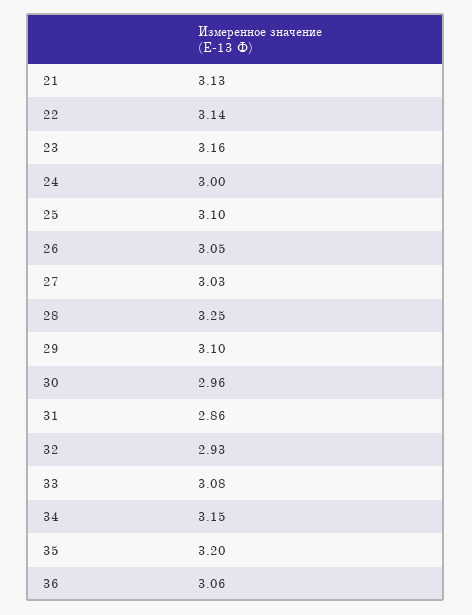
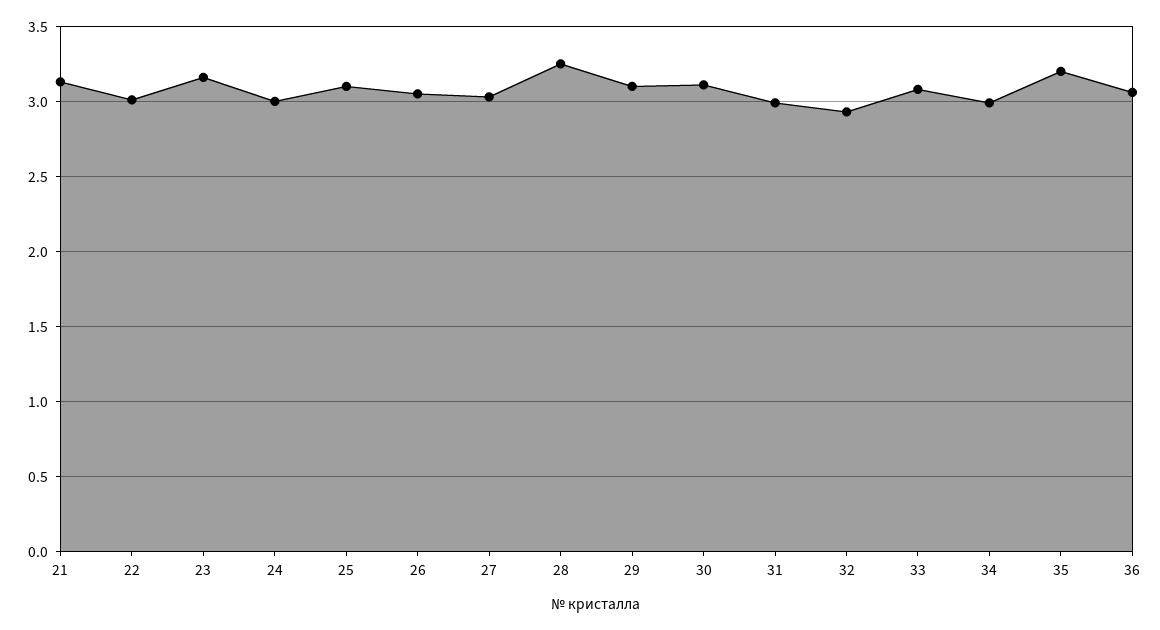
22: 3.14 -> 3
30: 2.96 -> 3.1
31: 2.86 -> 3
34: 3.15 -> 3

